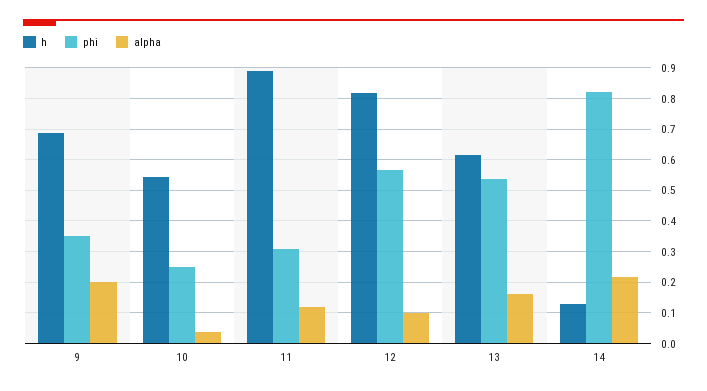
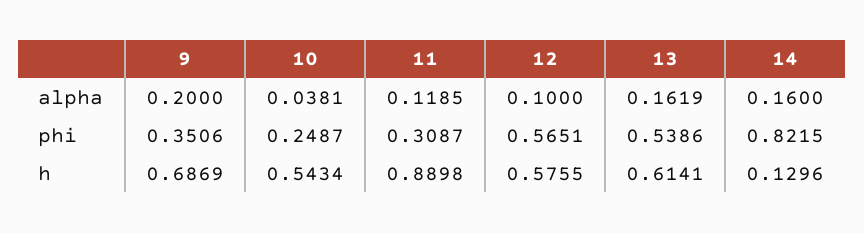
h, 12: 0.82 -> 0.5755
alpha, 14: 0.22 -> 0.16

